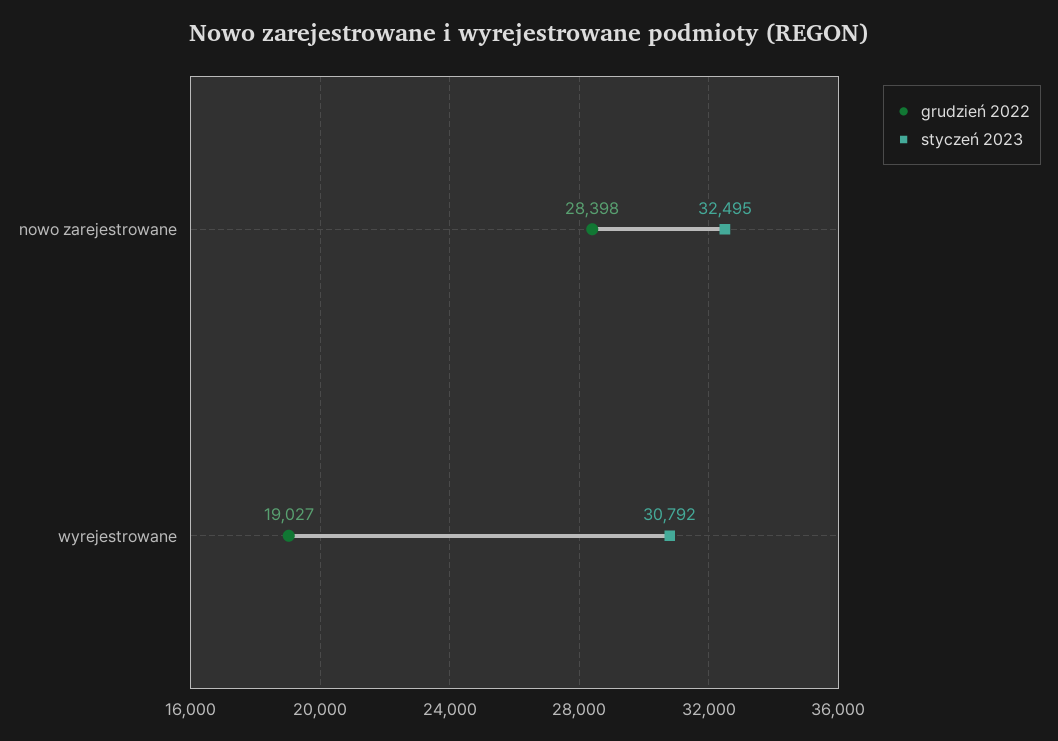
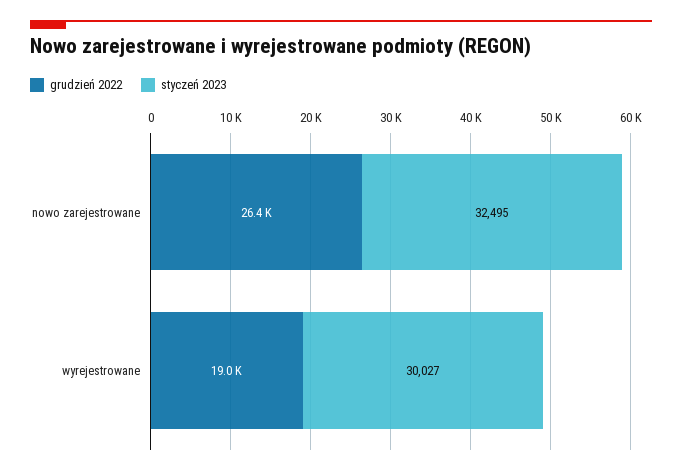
grudzień 2022, nowo zarejestrowane: 28398 -> 26400
styczeń 2023, wyrejestrowane: 30792 -> 30027

